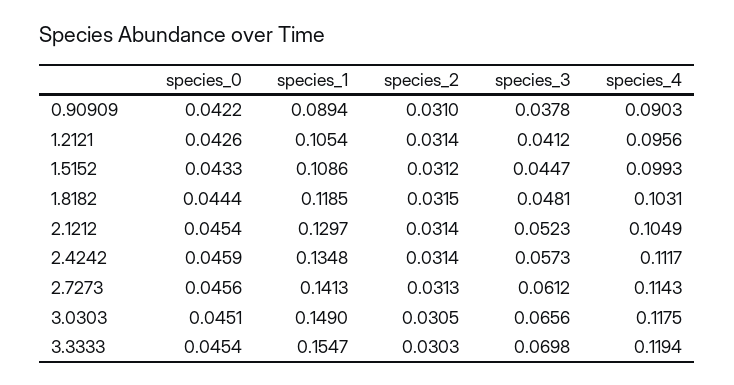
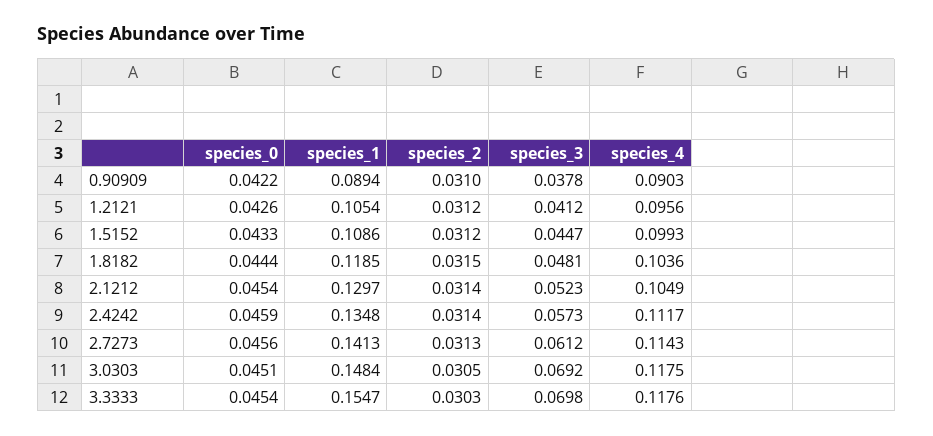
species_2, 1.2121: 0.0314 -> 0.0312
species_4, 1.8182: 0.1031 -> 0.1036
species_1, 3.0303: 0.149 -> 0.1484
species_3, 3.0303: 0.0656 -> 0.0692
species_4, 3.3333: 0.1194 -> 0.1176

